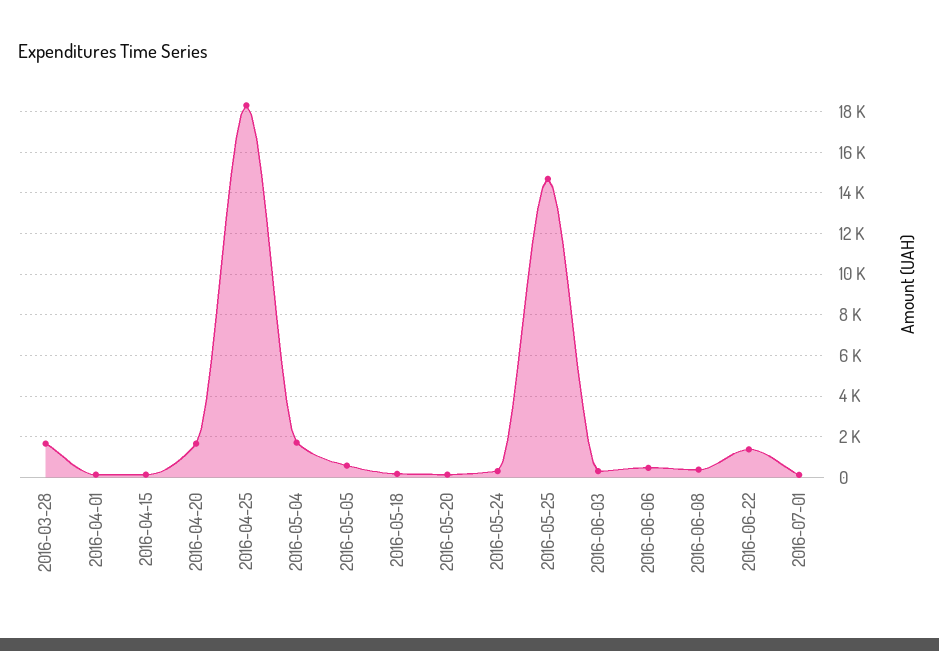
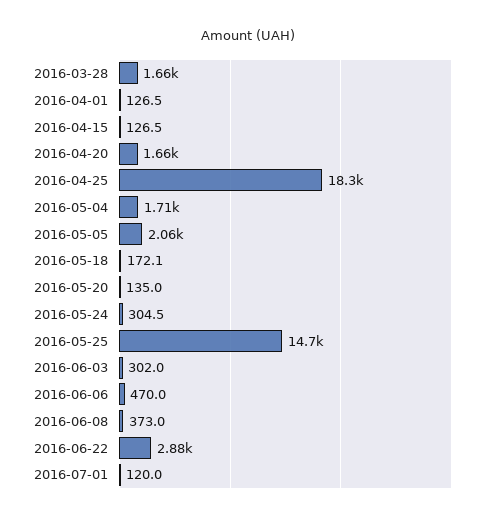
2016-05-05: 500 -> 2060
2016-06-22: 1500 -> 2880

